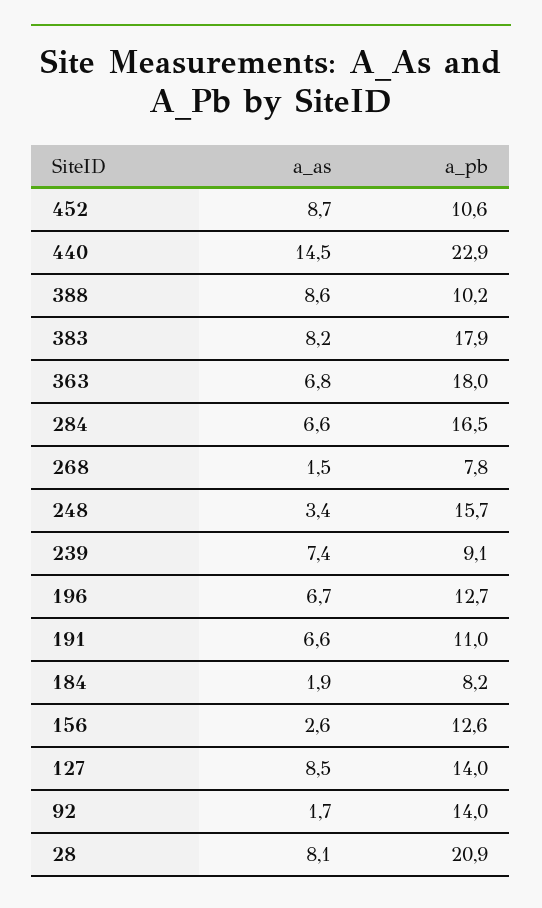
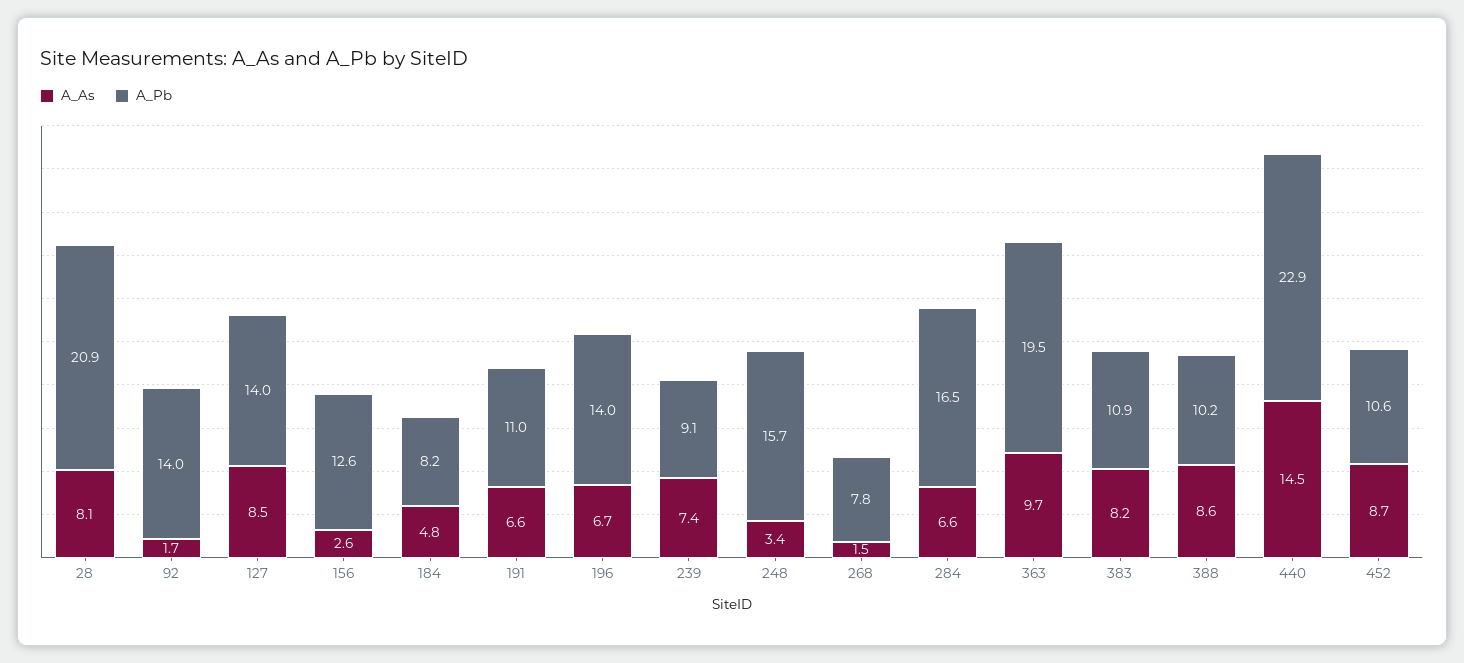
a_pb, 383: 17.9 -> 10.9
a_as, 363: 6.8 -> 9.7
a_pb, 363: 18 -> 19.5
a_pb, 196: 12.7 -> 14
a_as, 184: 1.9 -> 4.8

